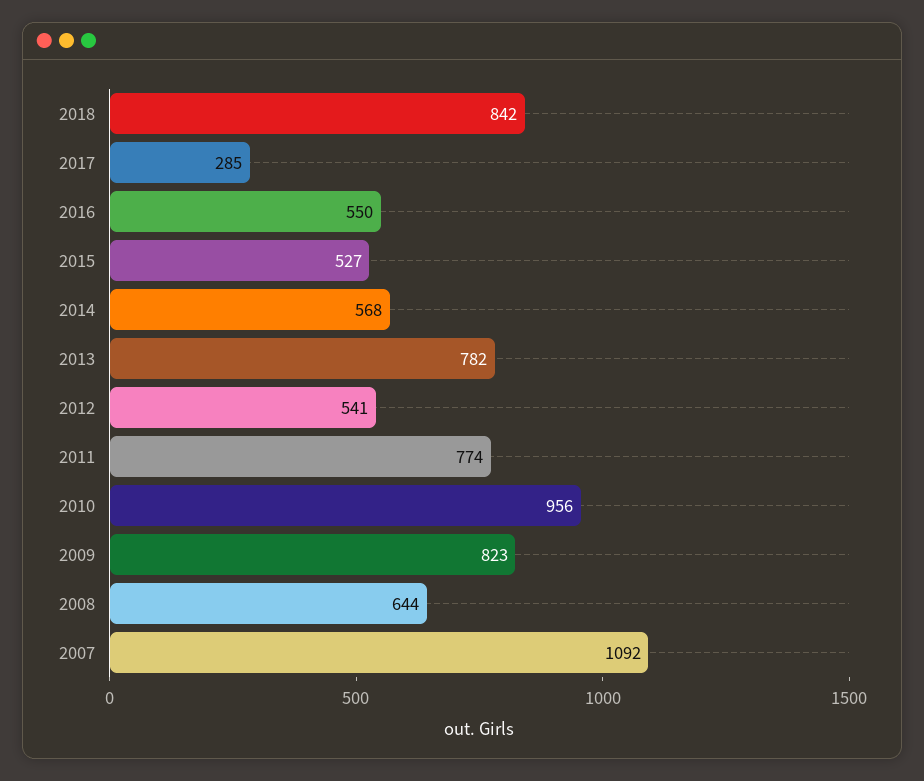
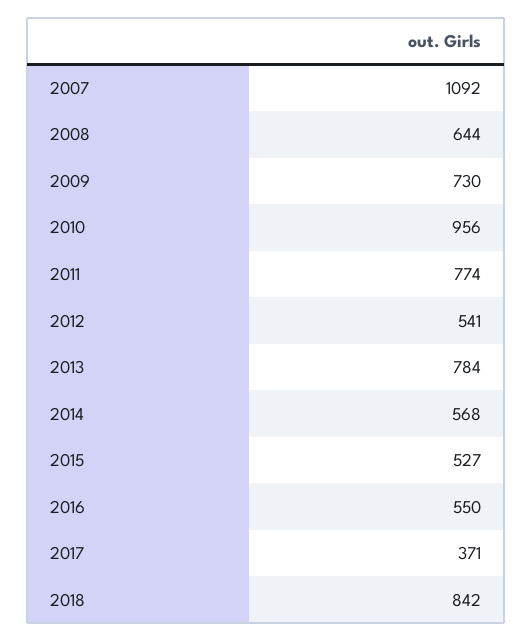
2017: 285 -> 371
2013: 782 -> 784
2009: 823 -> 730

